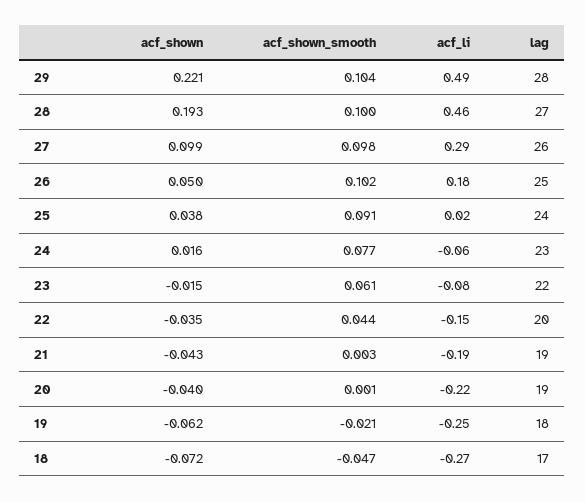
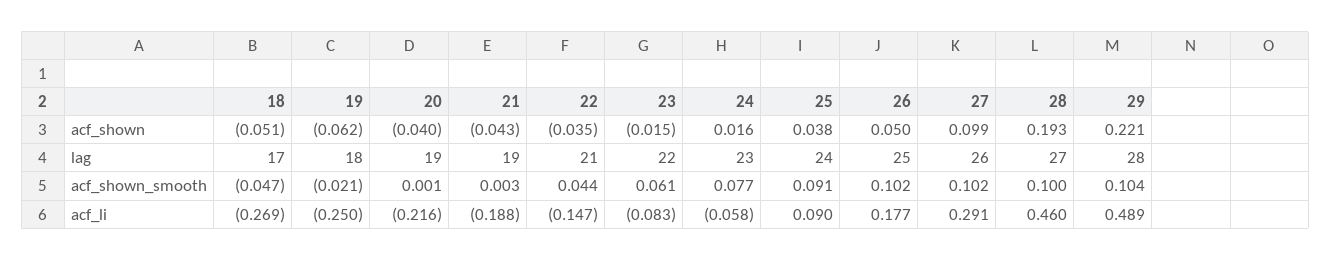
acf_shown_smooth, 27: 0.098 -> 0.102
acf_li, 25: 0.02 -> 0.09
lag, 22: 20 -> 21
acf_shown, 18: -0.072 -> -0.051

